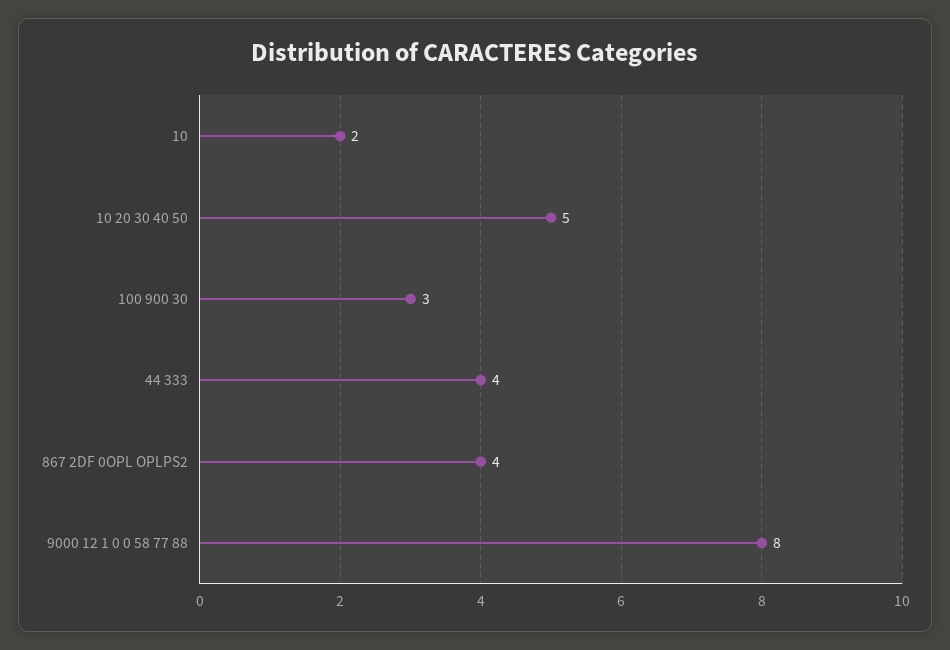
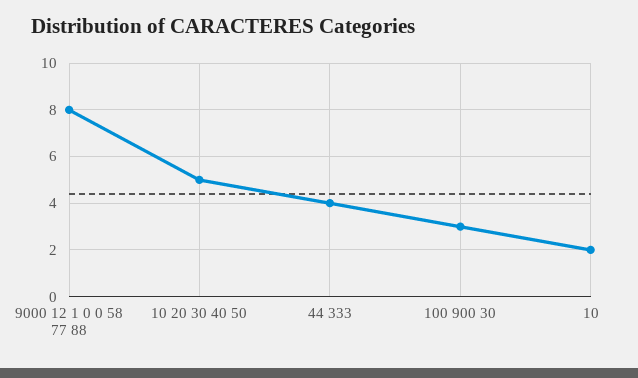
867 2DF 0OPL OPLPS2: 4 -> none

